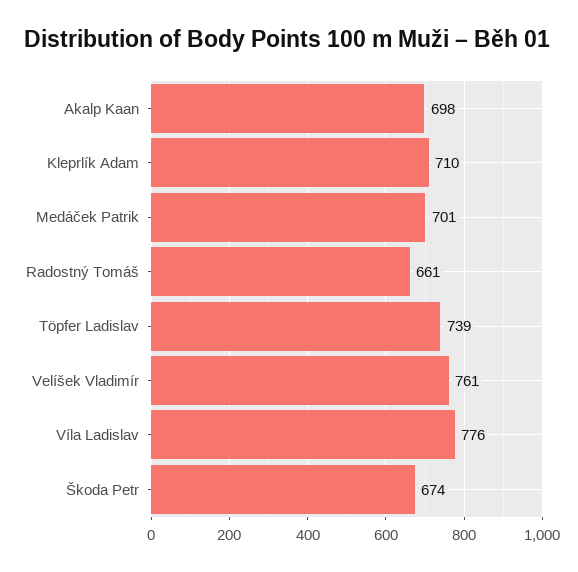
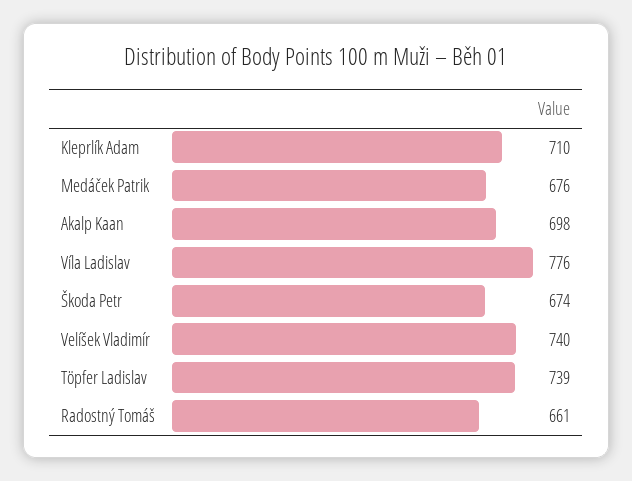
Medáček Patrik: 701 -> 676
Velíšek Vladimír: 761 -> 740

